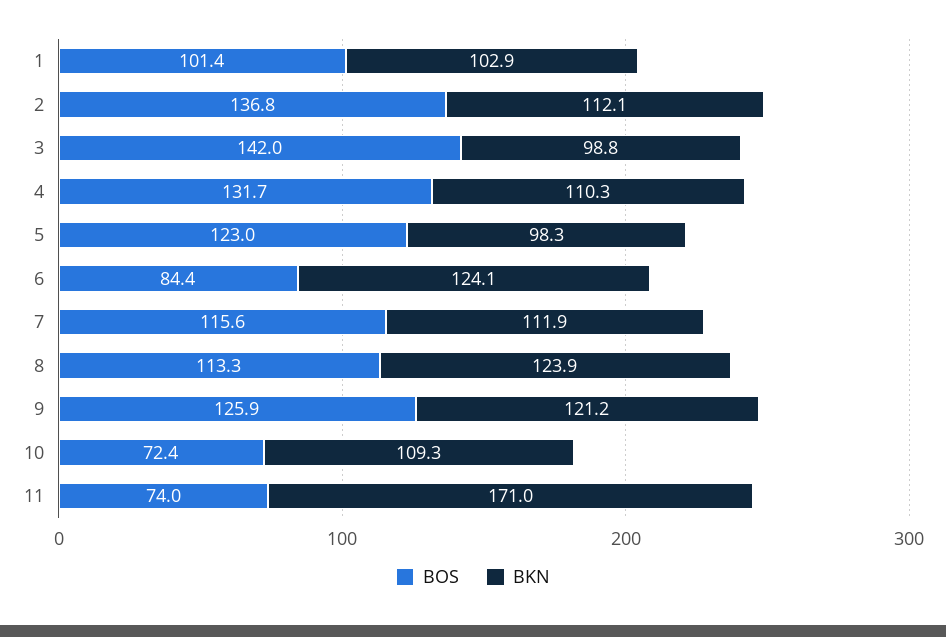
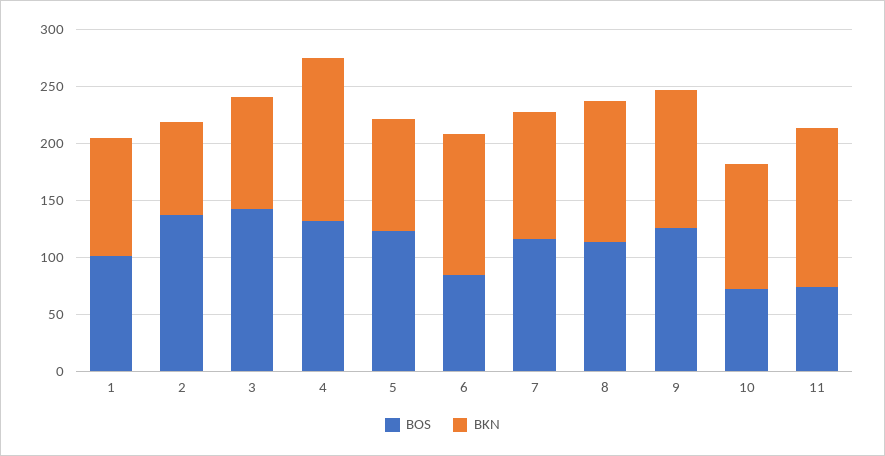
BKN, 2: 112.1 -> 80
BKN, 4: 110.3 -> 140
BKN, 11: 171 -> 140

